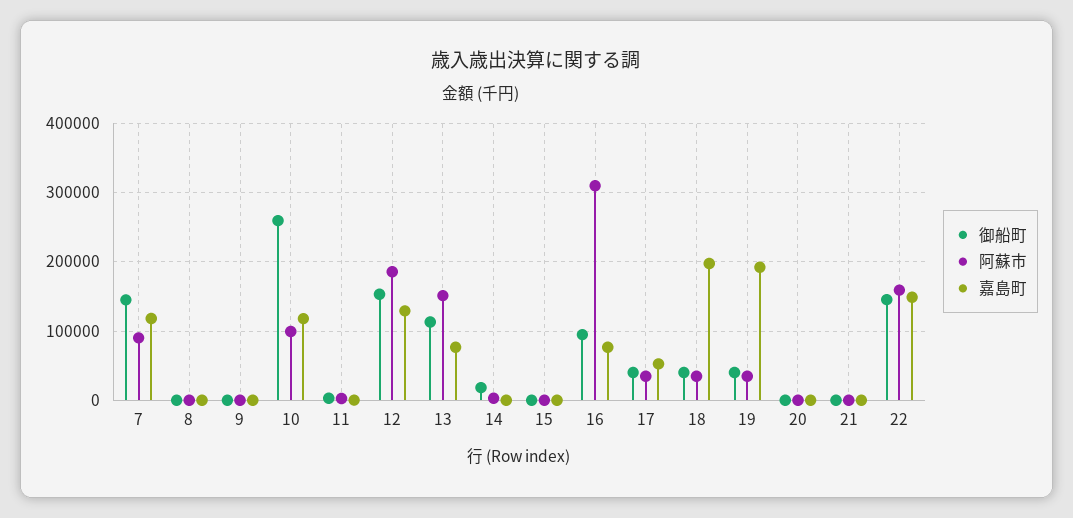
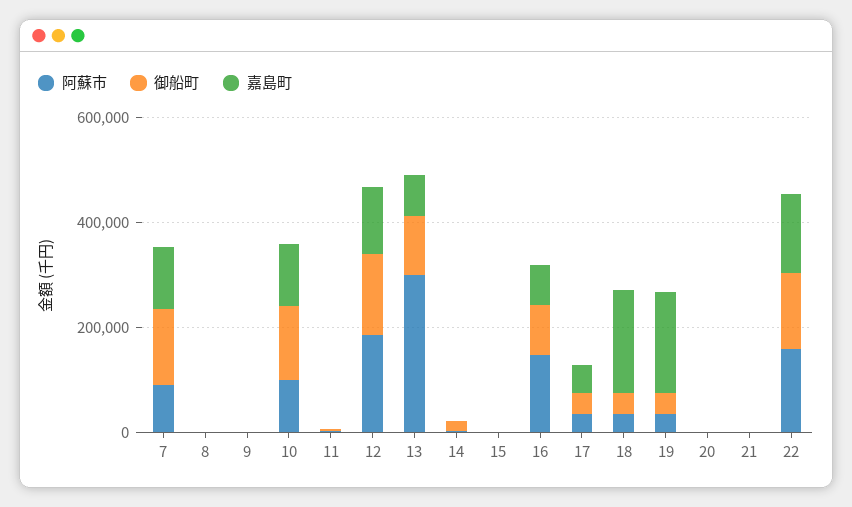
御船町, 10: 260000 -> 150000
阿蘇市, 13: 150000 -> 300000
阿蘇市, 16: 310000 -> 150000

